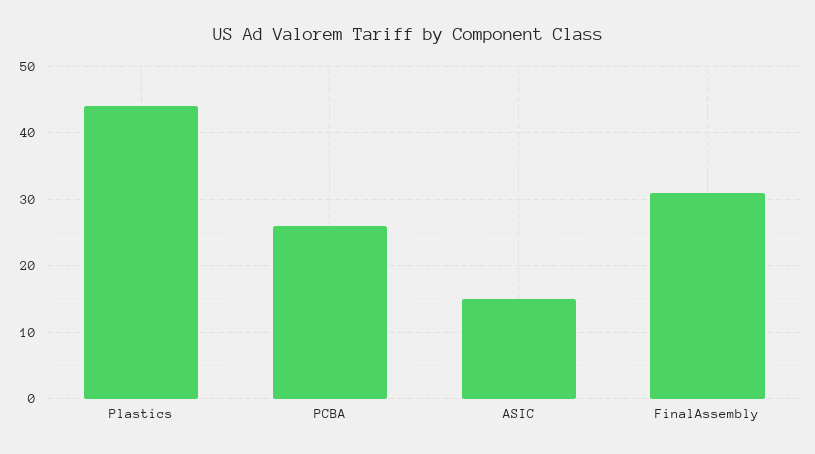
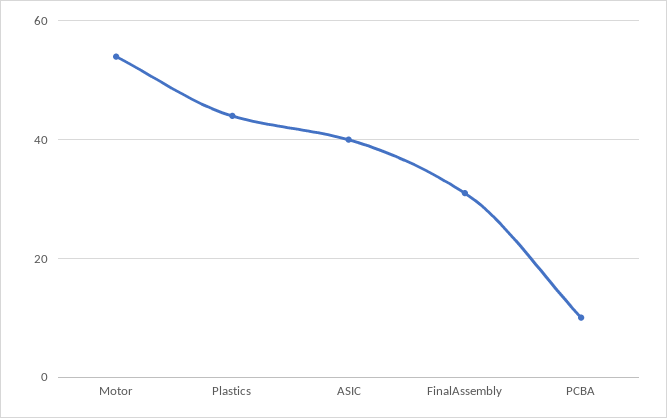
PCBA: 26 -> 10
ASIC: 15 -> 40
Motor: none -> 55

